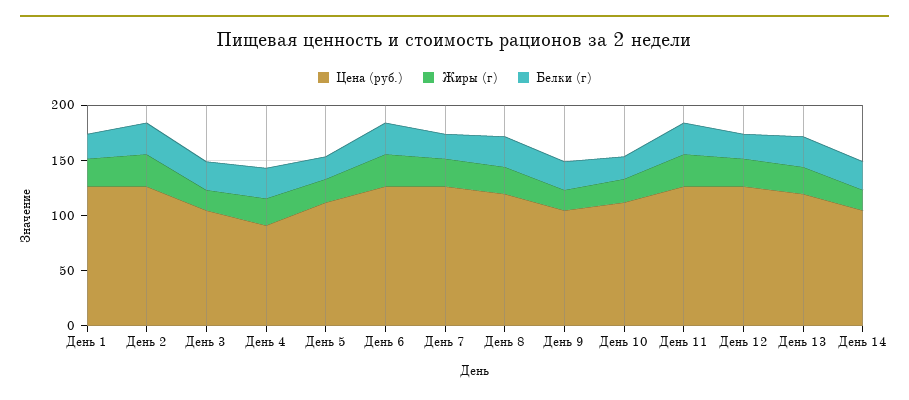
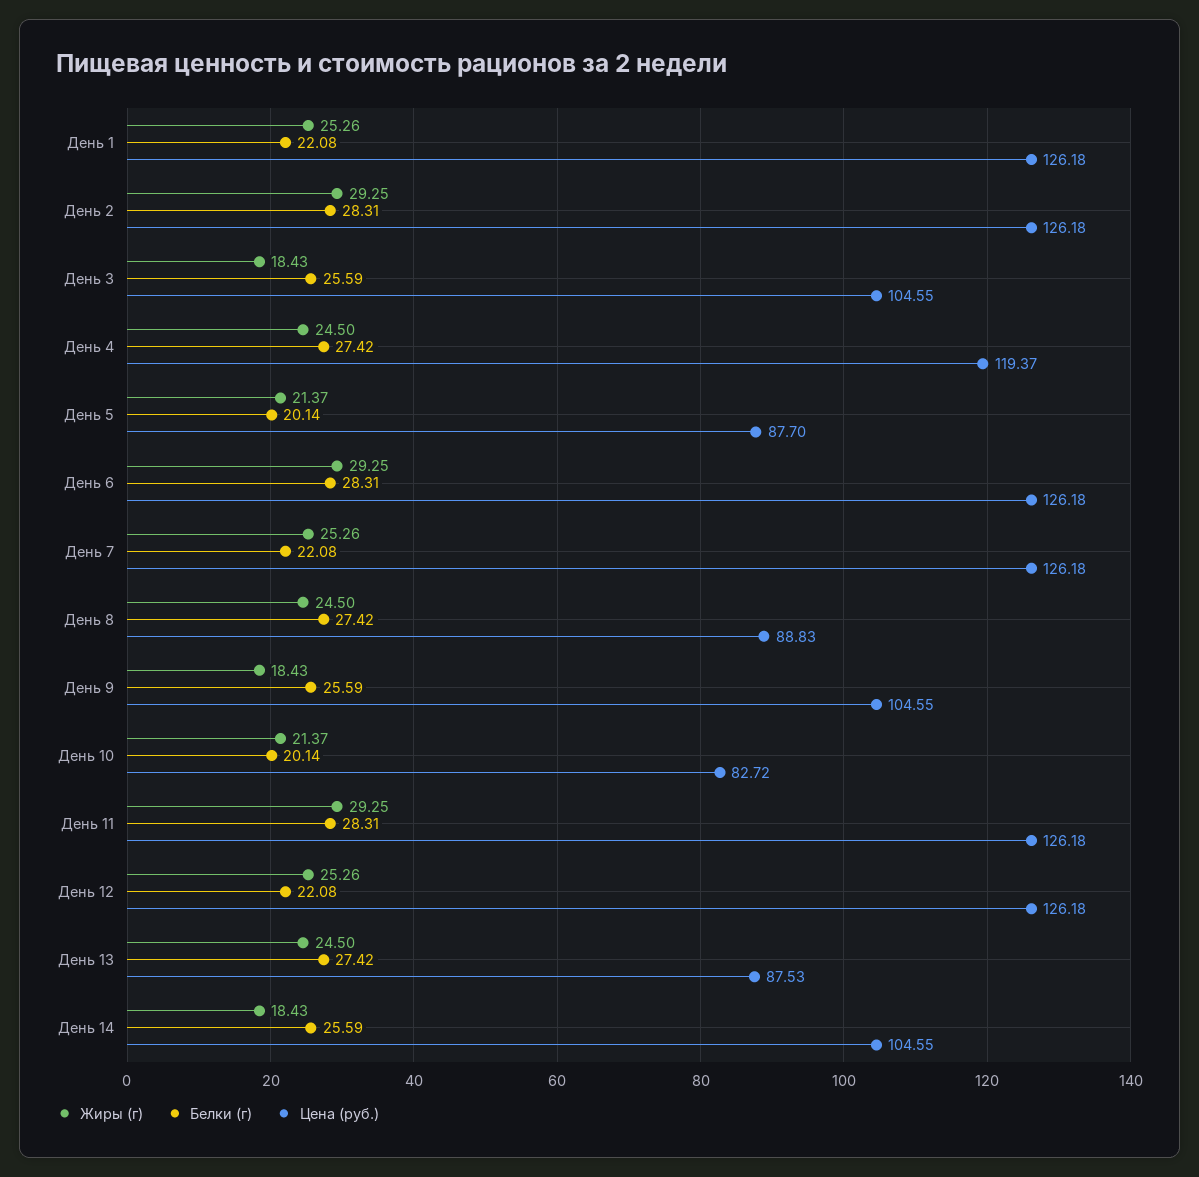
Цена (руб.), День 4: 90 -> 119.37
Цена (руб.), День 5: 110 -> 87.7
Цена (руб.), День 8: 120 -> 88.83
Цена (руб.), День 10: 110 -> 82.72
Цена (руб.), День 13: 120 -> 87.53

